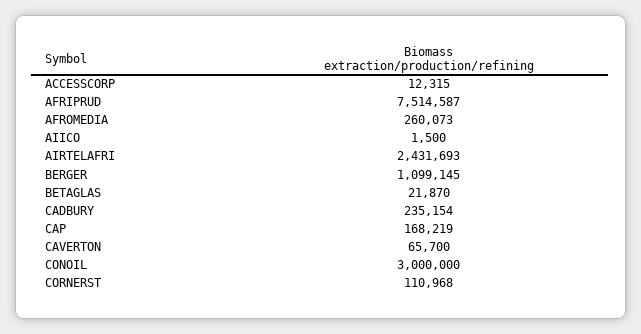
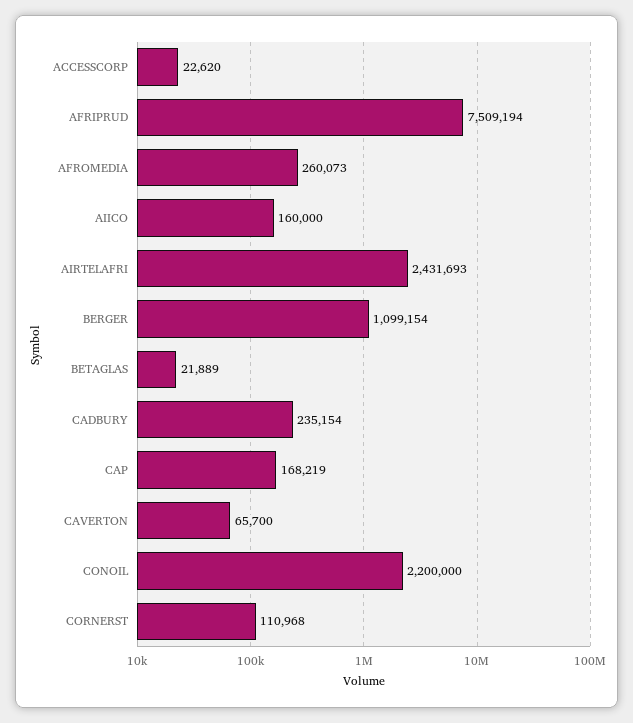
ACCESSCORP: 12315 -> 22620
AFRIPRUD: 7514587 -> 7509194
AIICO: 1500 -> 160000
BERGER: 1099145 -> 1099154
BETAGLAS: 21870 -> 21889
CONOIL: 3000000 -> 2200000

